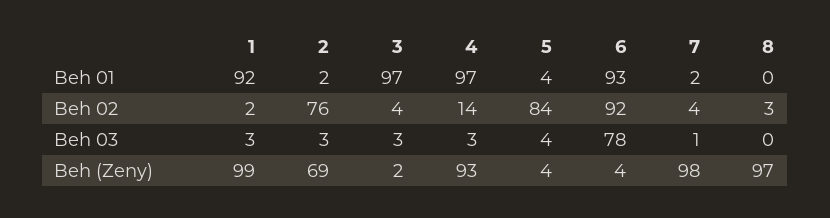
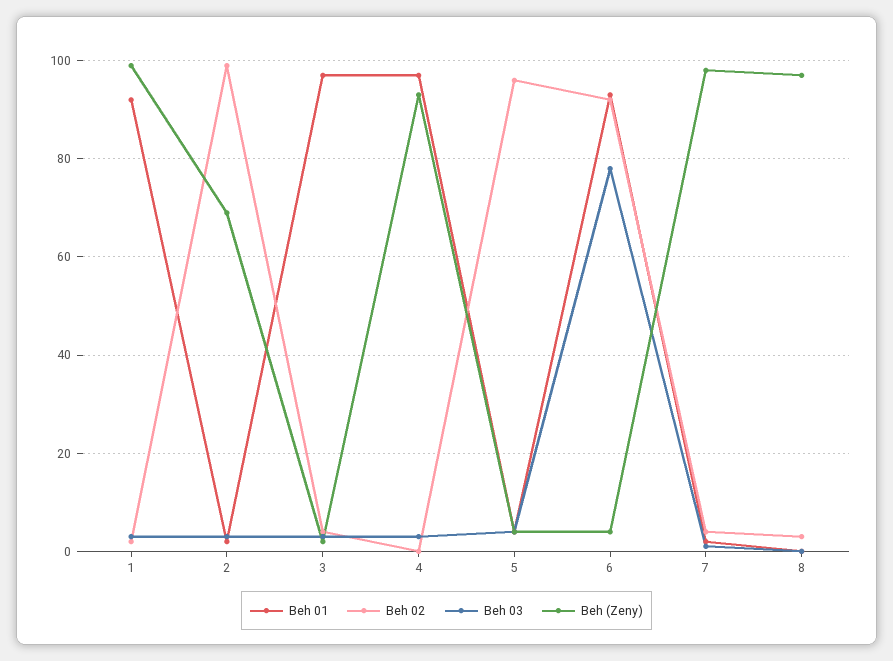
Beh 02, 2: 76 -> 100
Beh 02, 4: 14 -> 0
Beh 02, 5: 84 -> 95

